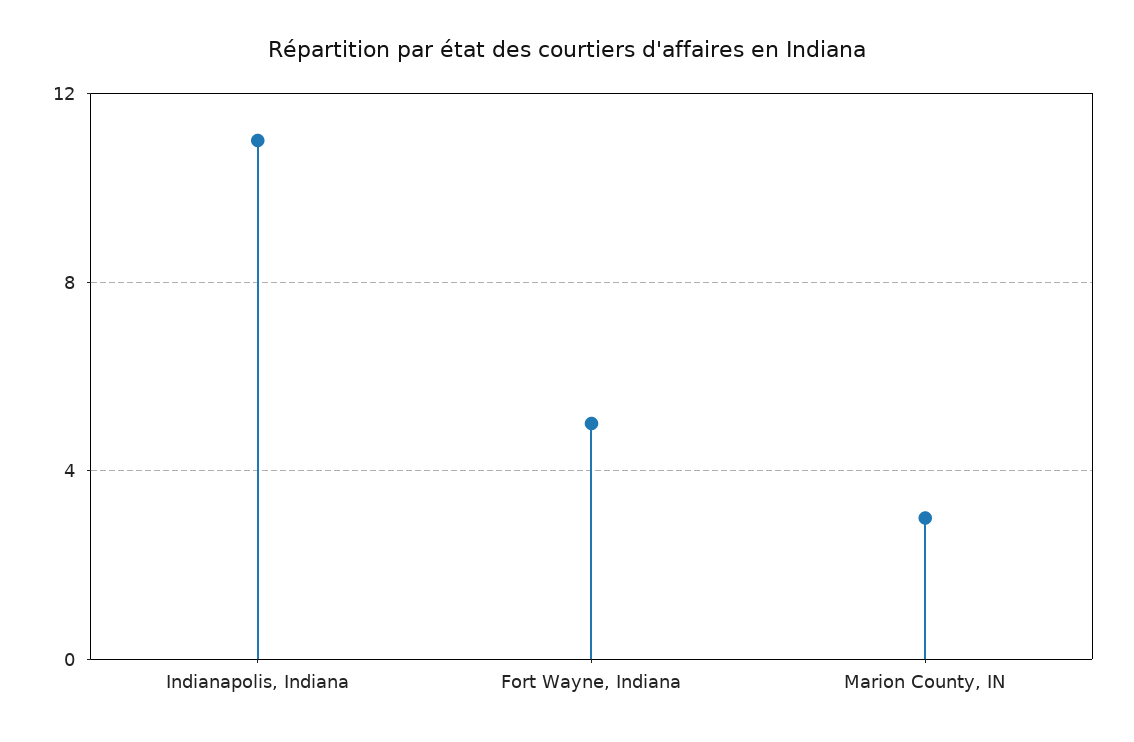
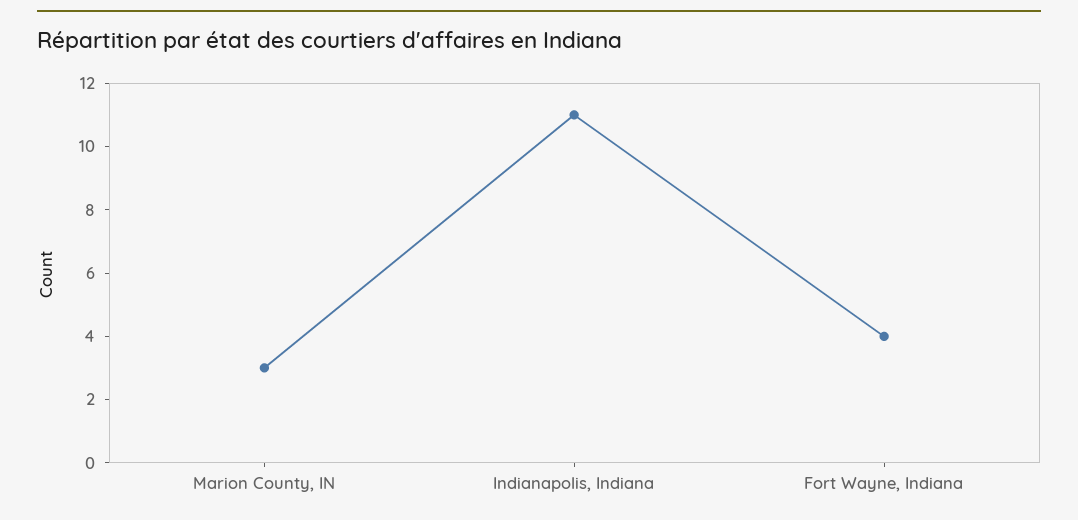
Fort Wayne, Indiana: 5 -> 4

